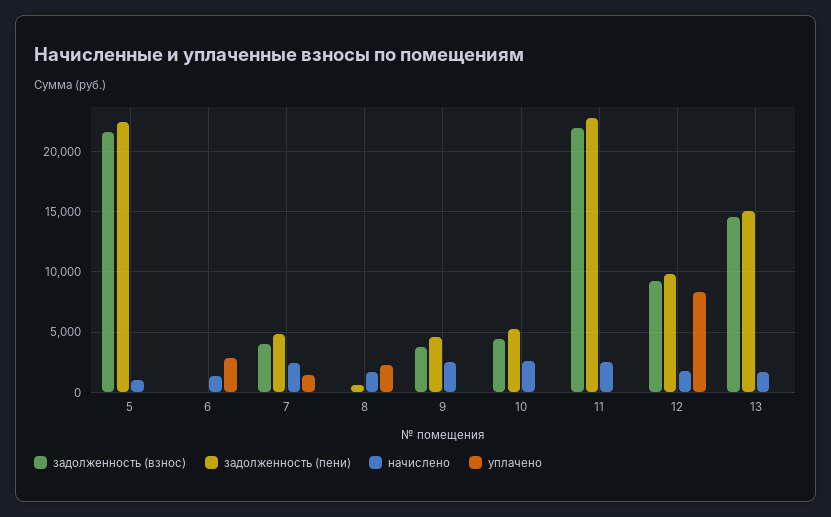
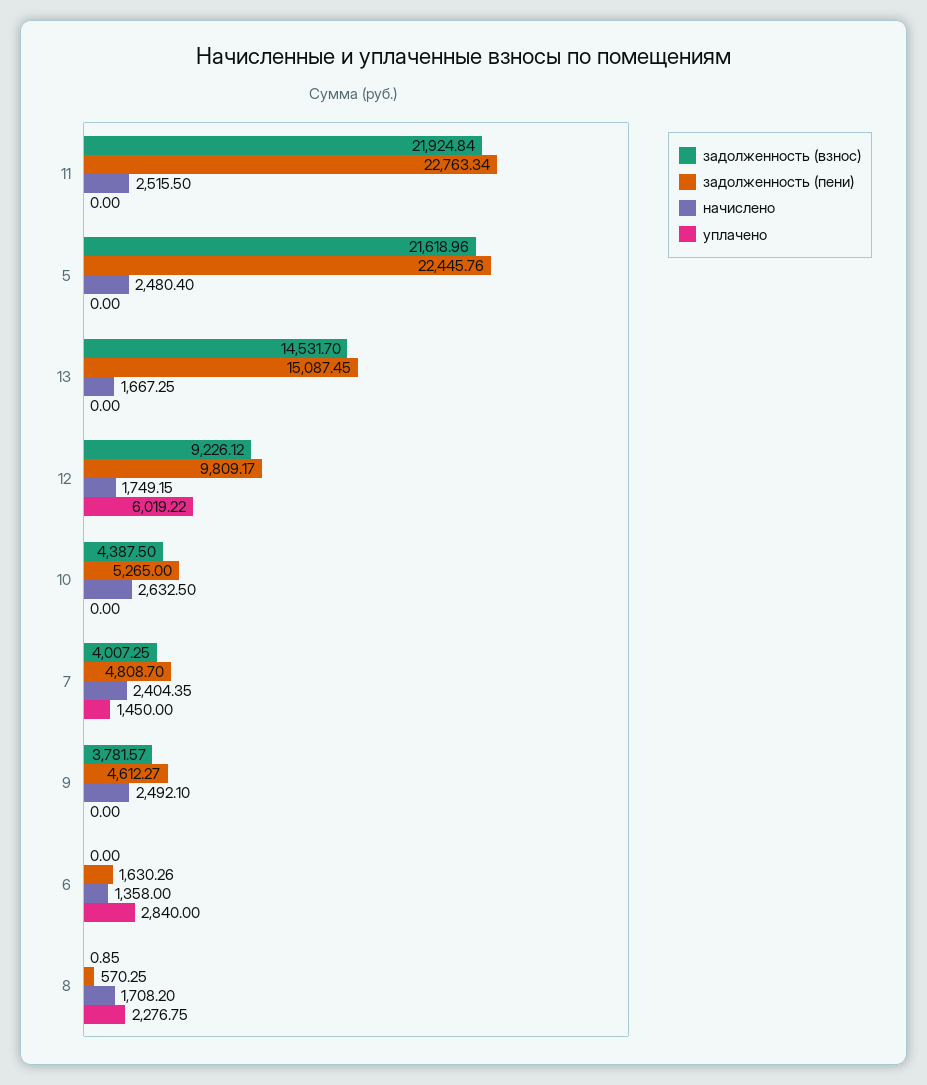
начислено, 5: 1000 -> 2480.4
задолженность (пени), 6: 0 -> 1630.26
уплачено, 12: 8500 -> 6019.22

